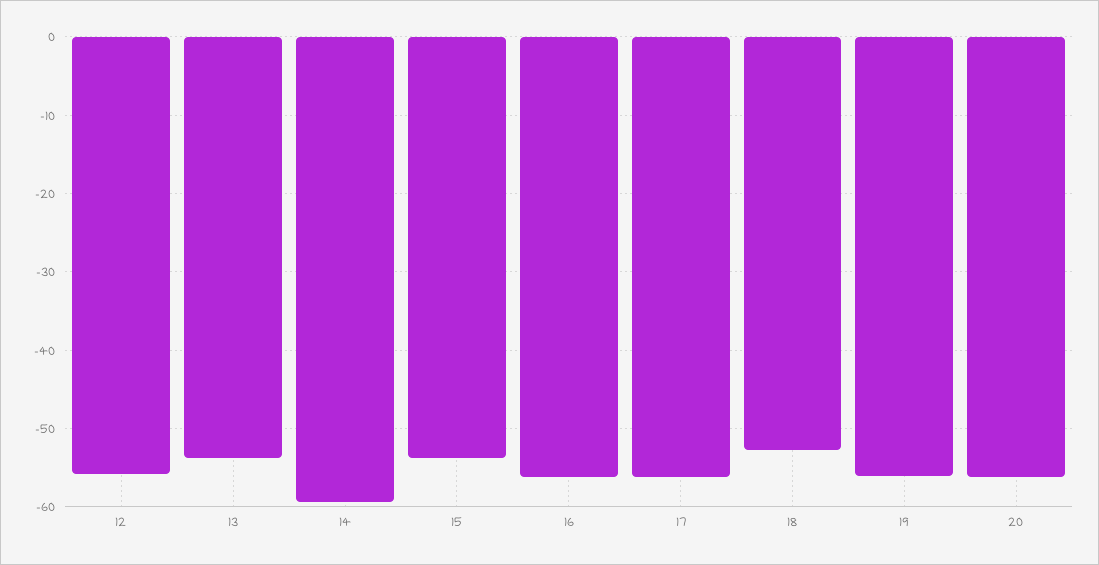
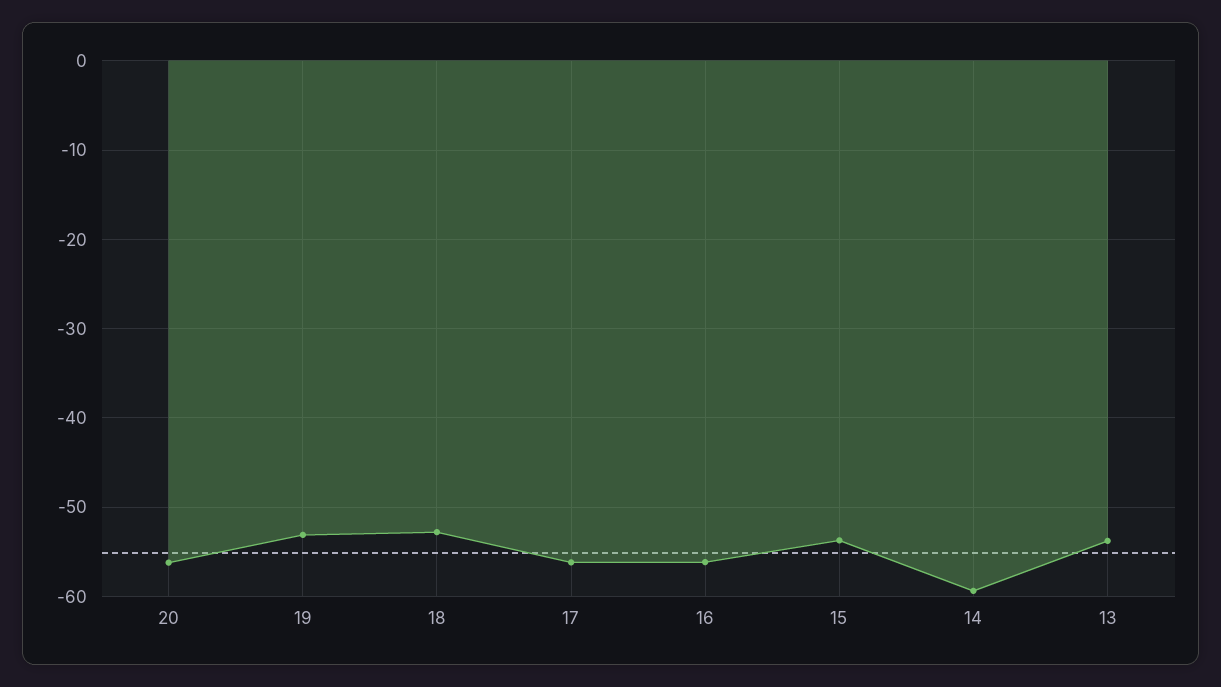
12: -56 -> none
19: -56 -> -53

